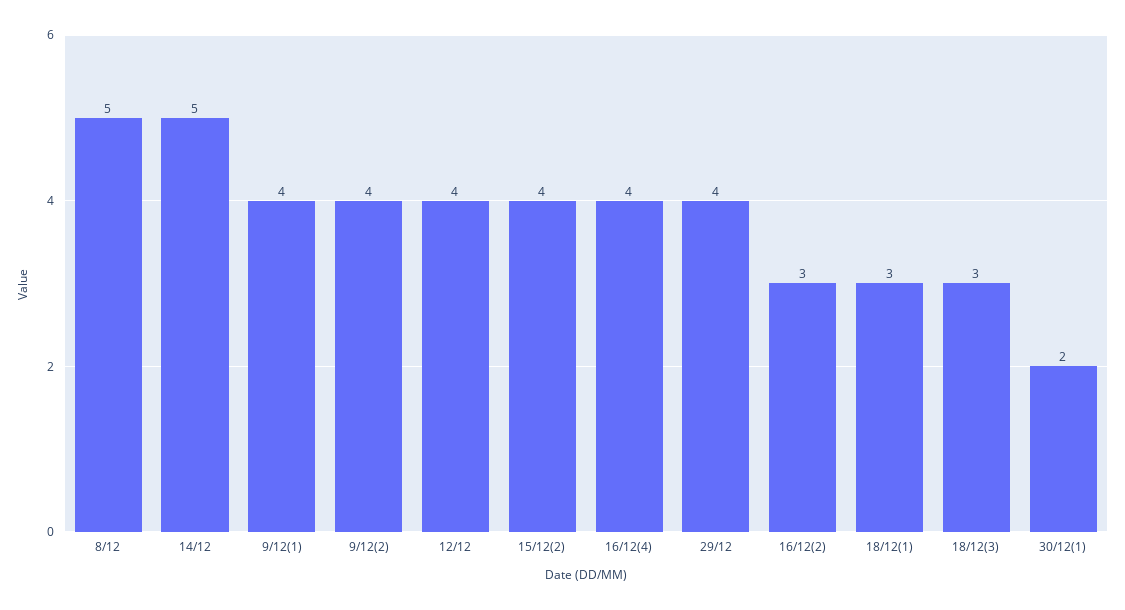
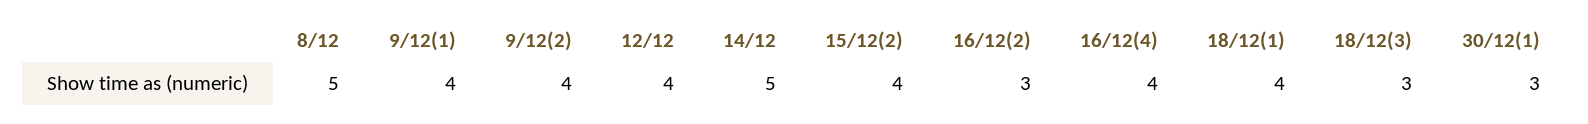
29/12: 4 -> none
18/12(1): 3 -> 4
30/12(1): 2 -> 3

